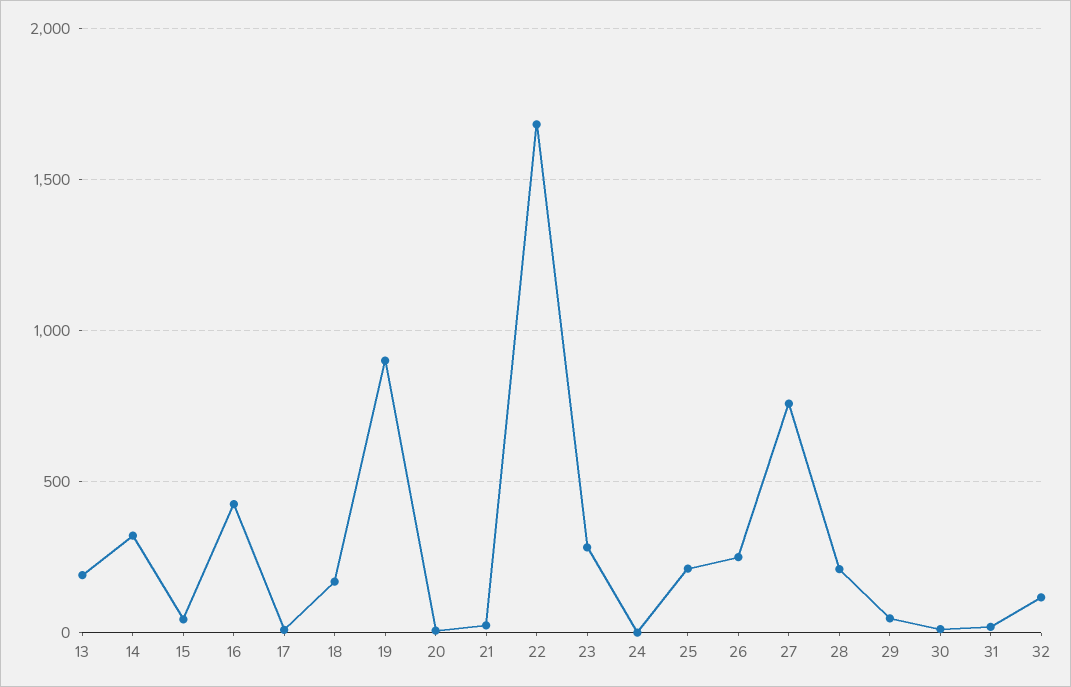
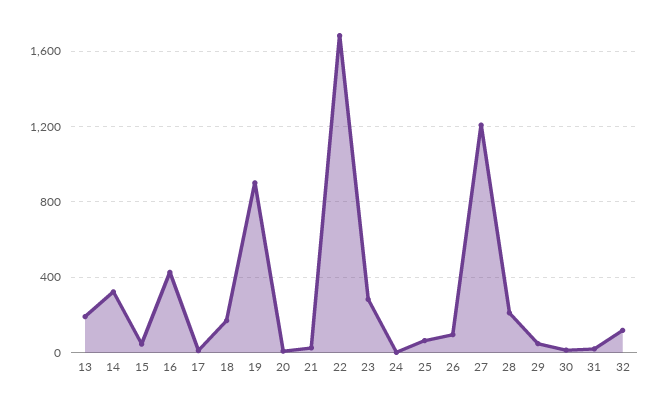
25: 200 -> 50
26: 250 -> 100
27: 750 -> 1200

